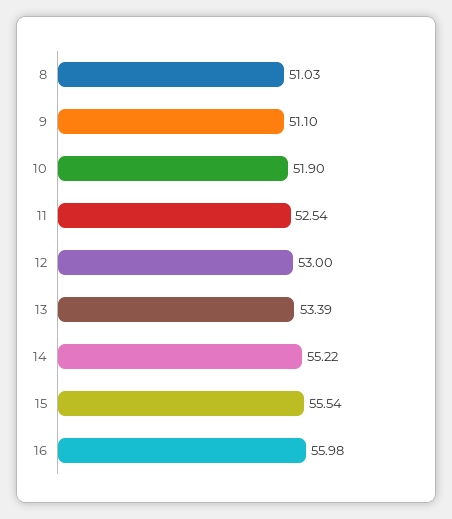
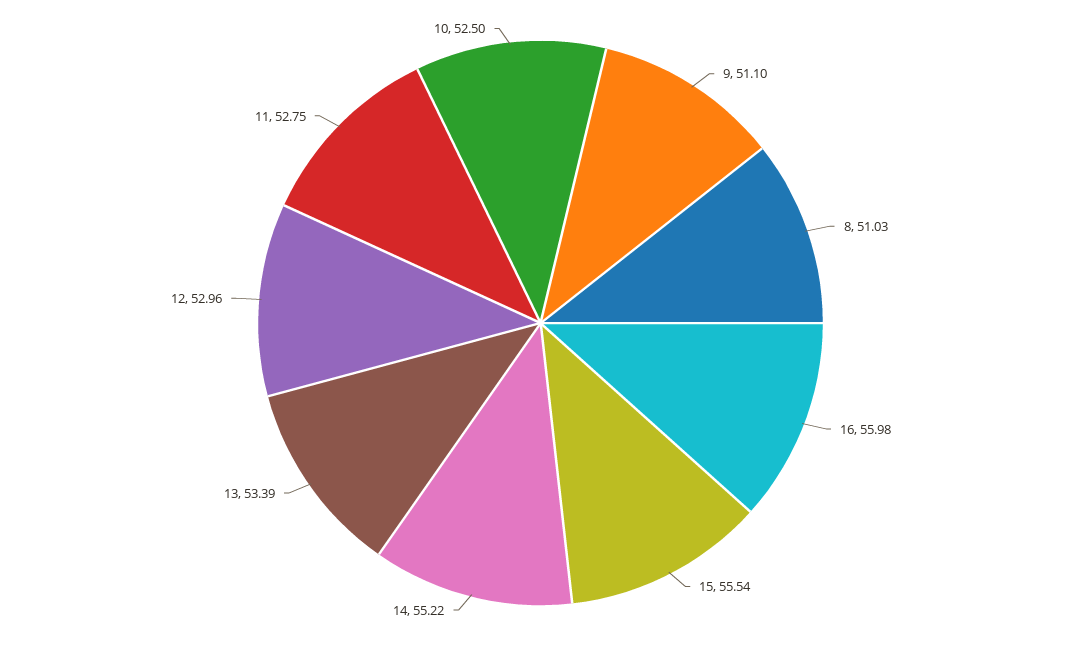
10: 51.9 -> 52.5
11: 52.54 -> 52.75
12: 53 -> 52.96

